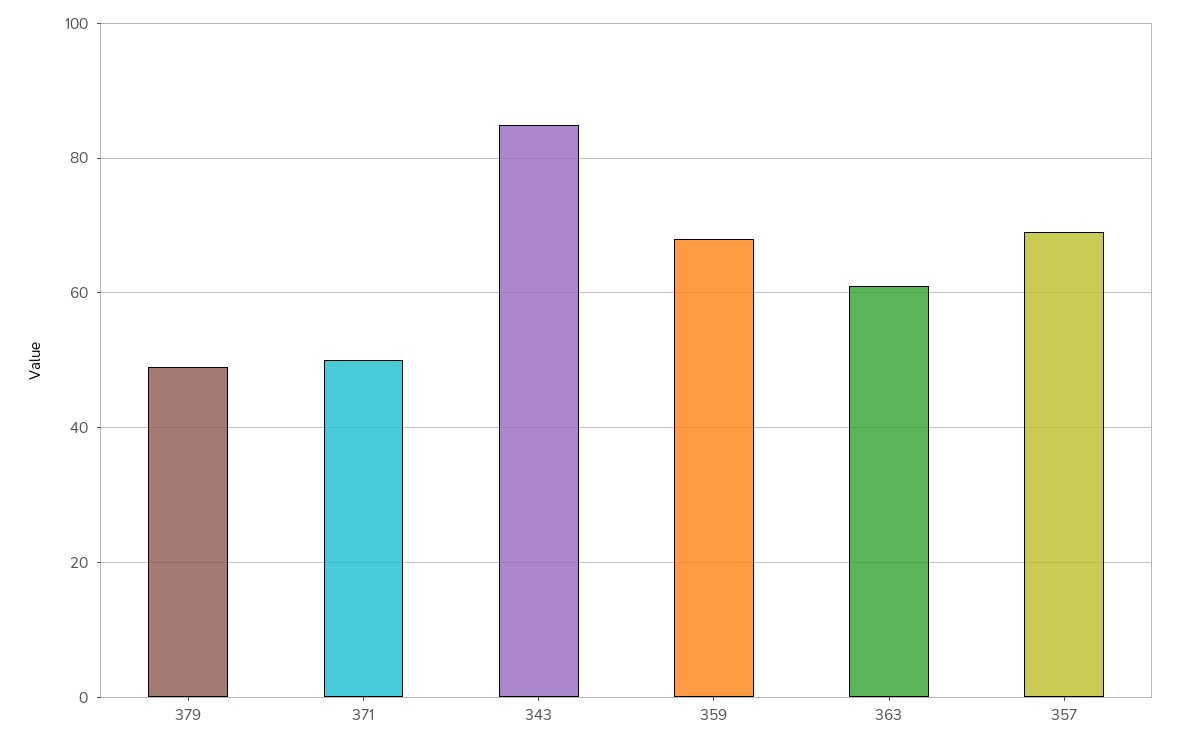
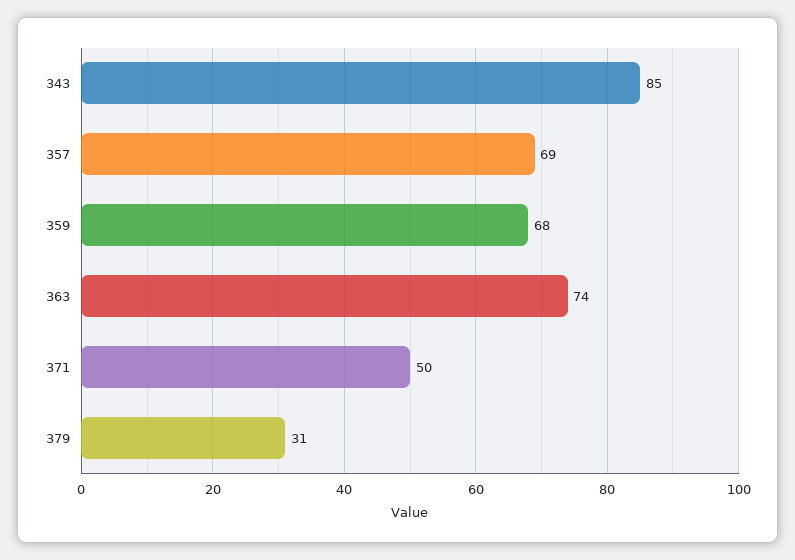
379: 50 -> 31
363: 60 -> 74

